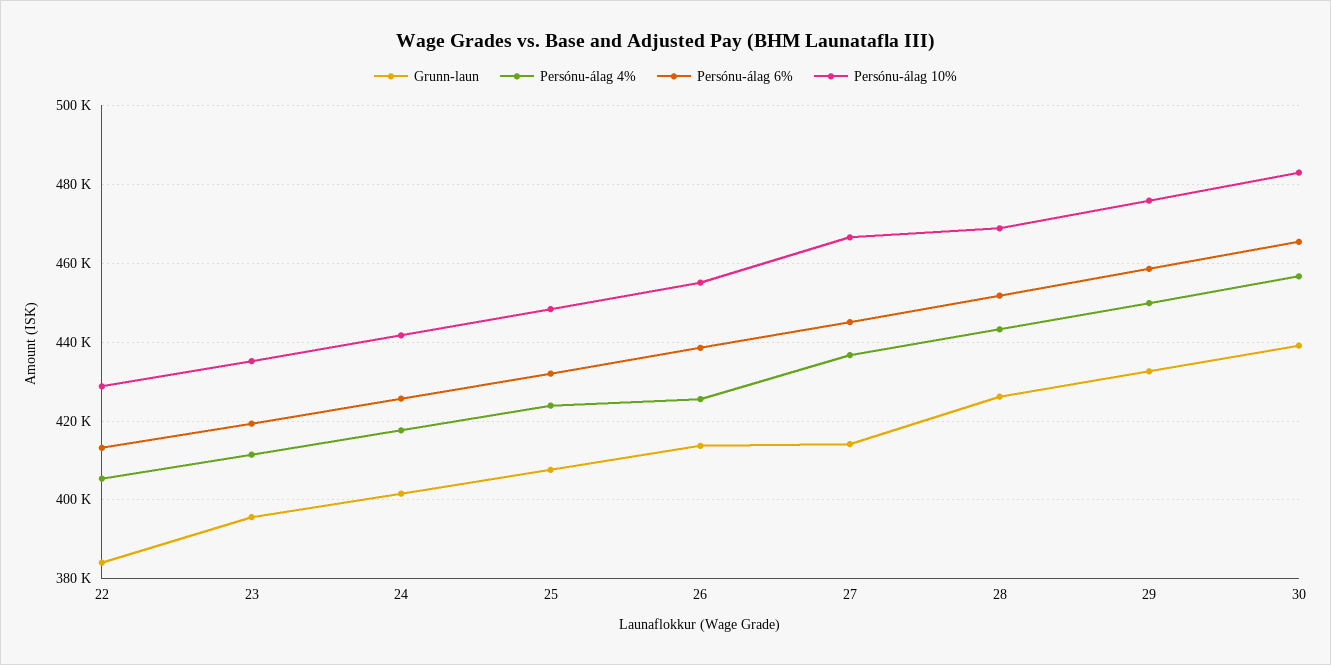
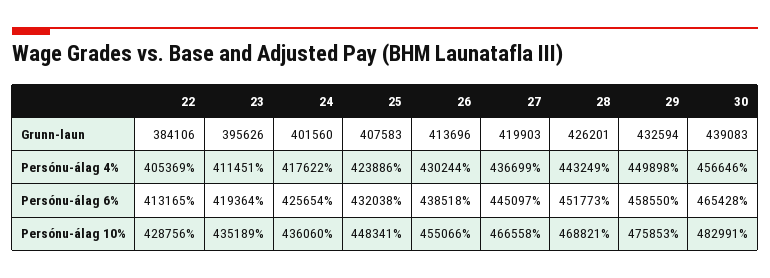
Persónu-álag 10%, 24: 442000 -> 436060
Persónu-álag 4%, 26: 426000 -> 430244
Grunn-laun, 27: 414000 -> 419903

